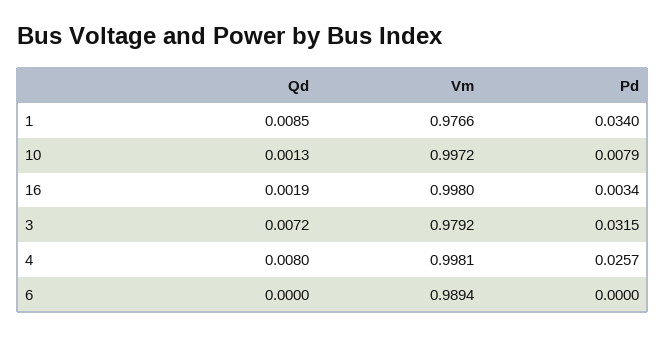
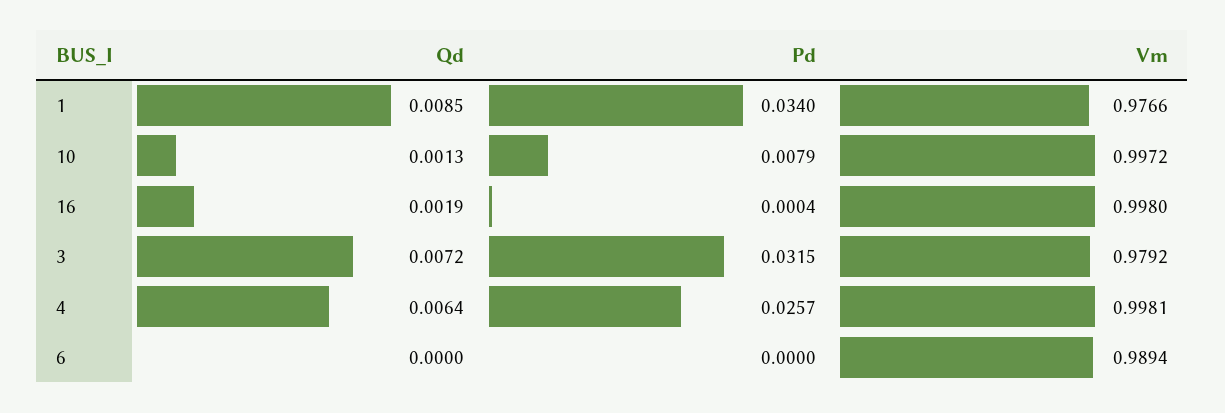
Pd, 16: 0.0034 -> 0.0004
Qd, 4: 0.008 -> 0.0064

